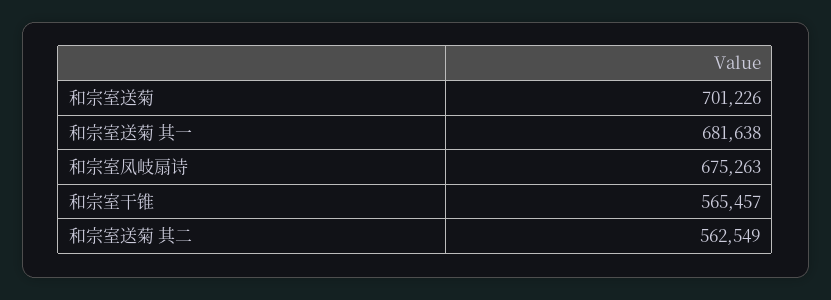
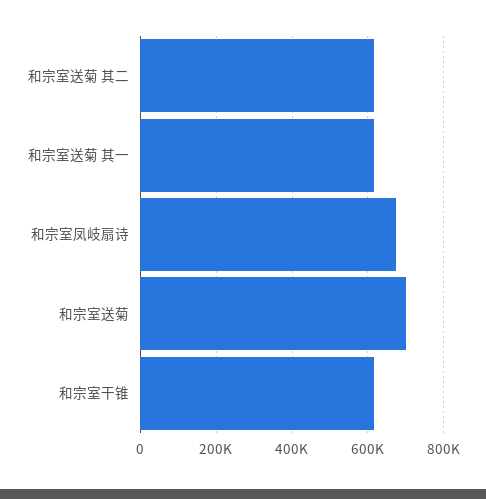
和宗室送菊 其一: 681638 -> 620000
和宗室干锥: 565457 -> 620000
和宗室送菊 其二: 562549 -> 620000

